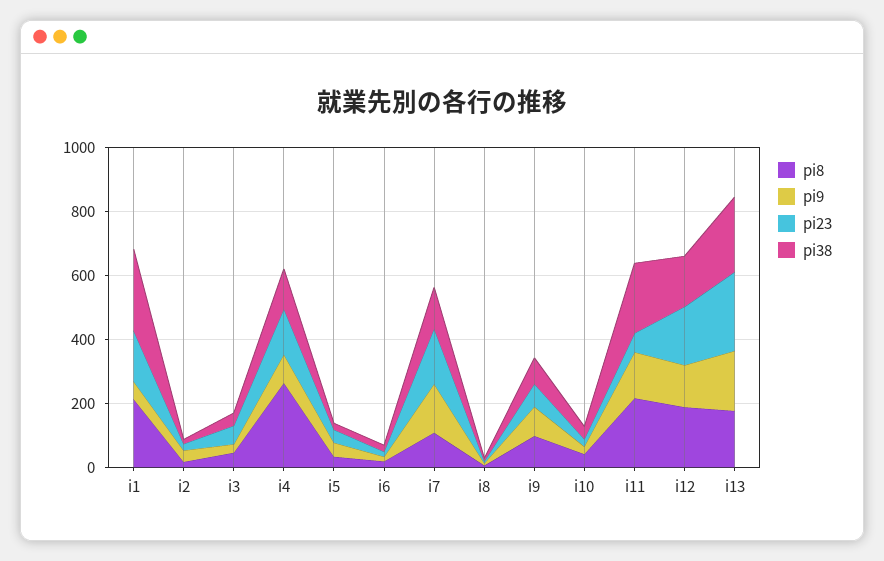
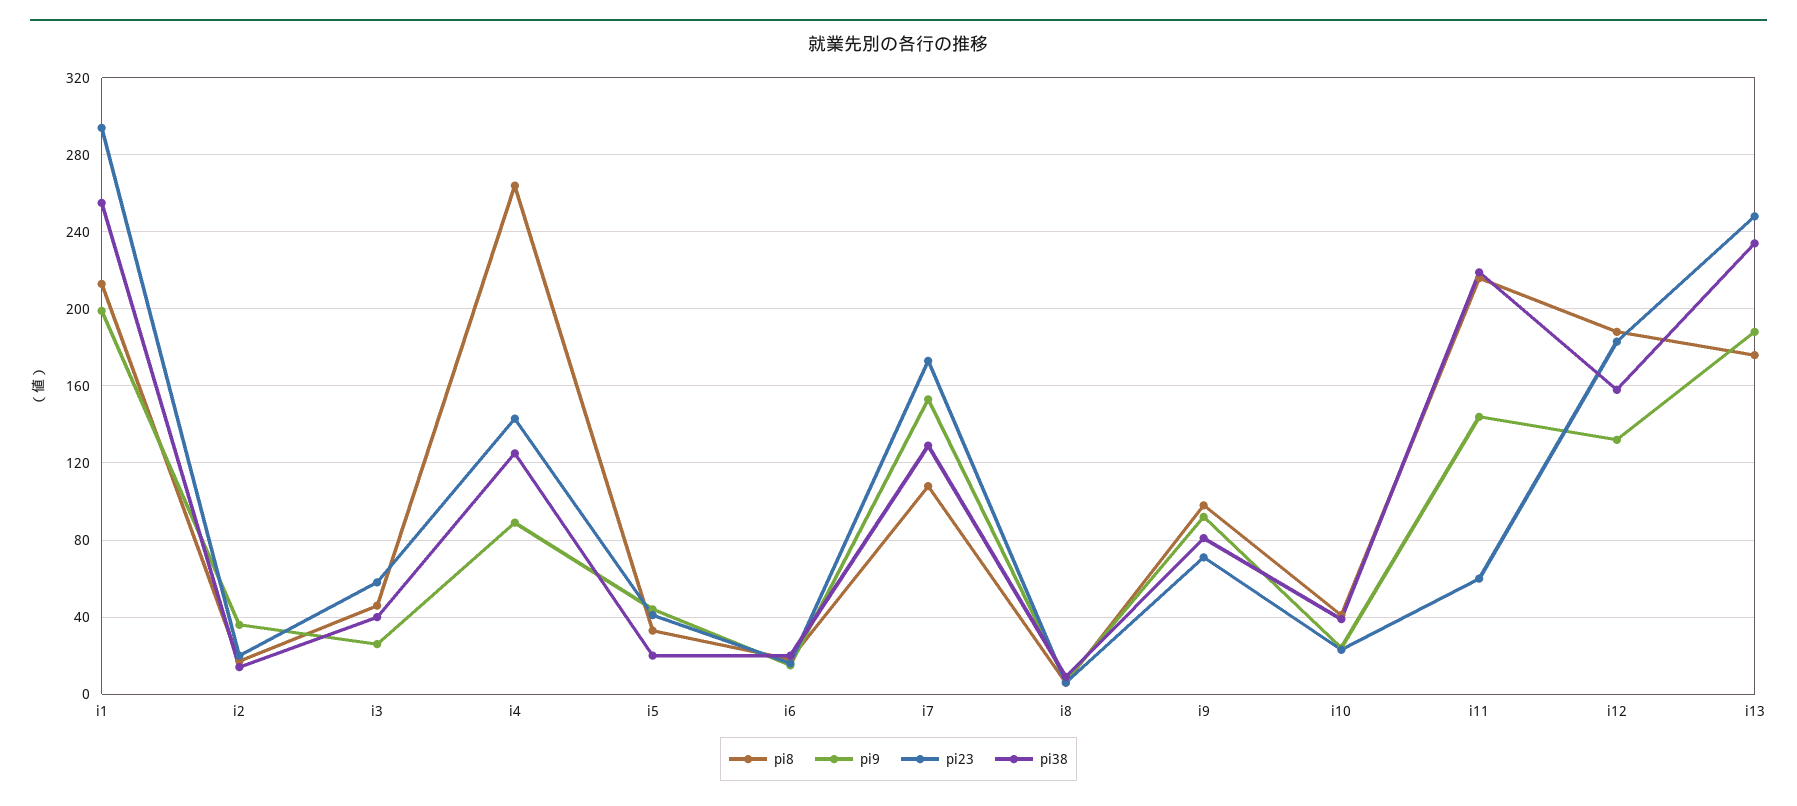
pi9, i1: 50 -> 200
pi23, i1: 150 -> 295

